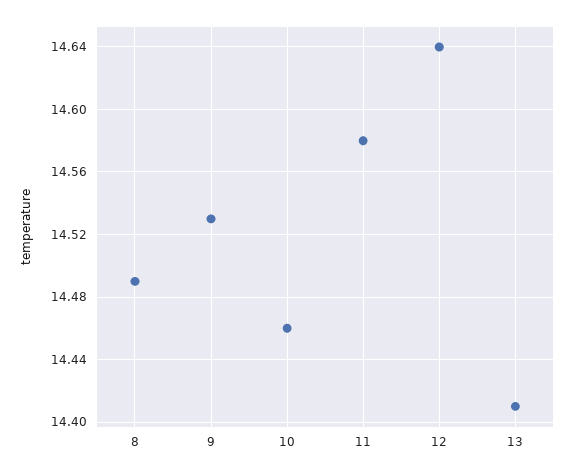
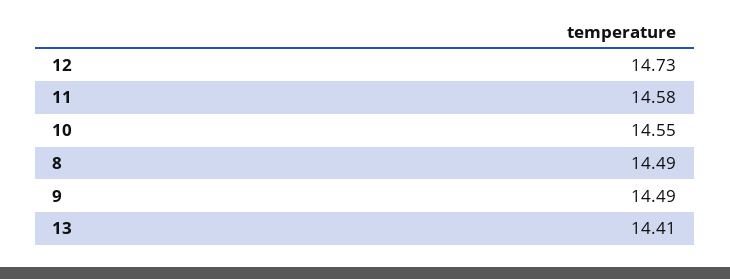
9: 14.53 -> 14.49
10: 14.46 -> 14.55
12: 14.64 -> 14.73

